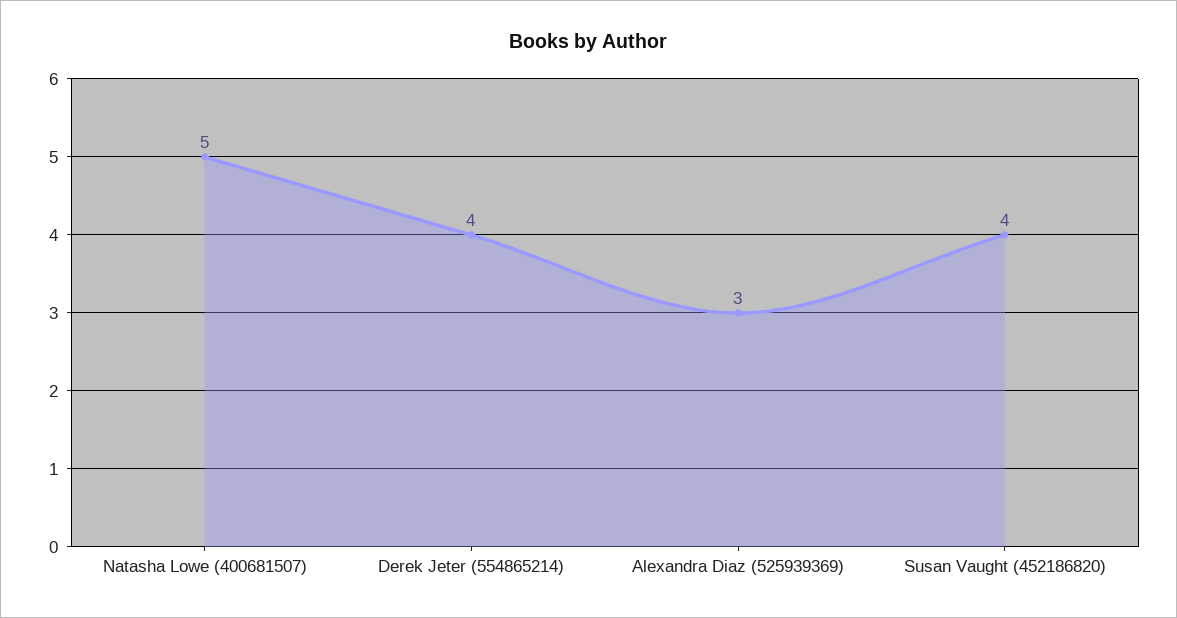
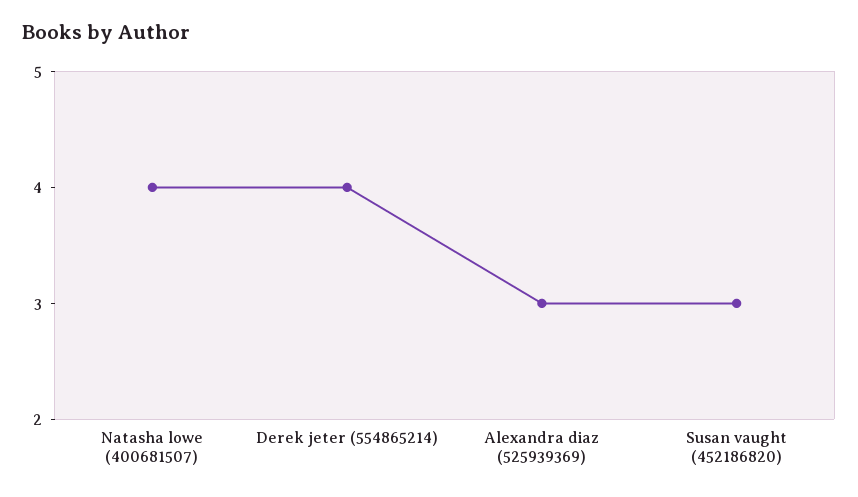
Natasha Lowe (400681507): 5 -> 4
Susan Vaught (452186820): 4 -> 3

